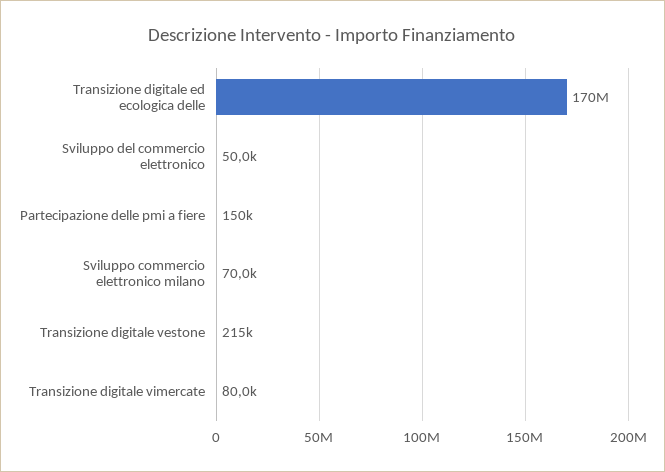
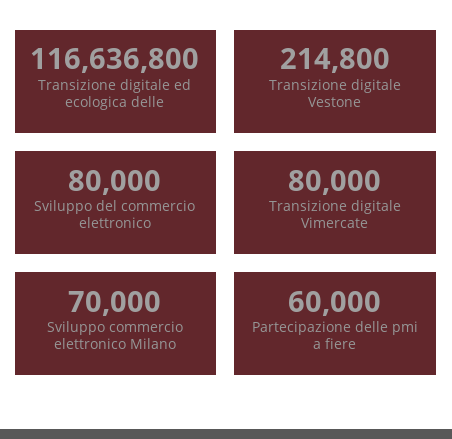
Transizione digitale ed ecologica delle: 170000000 -> 116636800
Sviluppo del commercio elettronico: 50000 -> 80000
Partecipazione delle pmi a fiere: 150000 -> 60000

